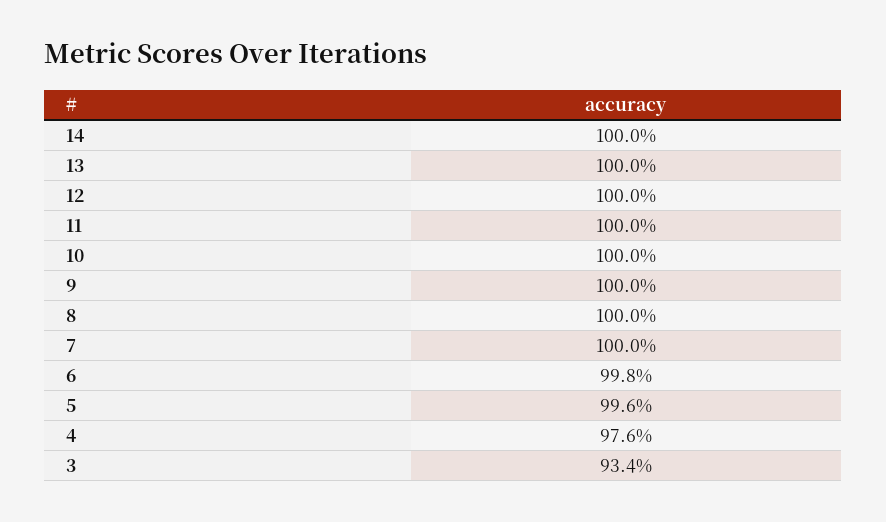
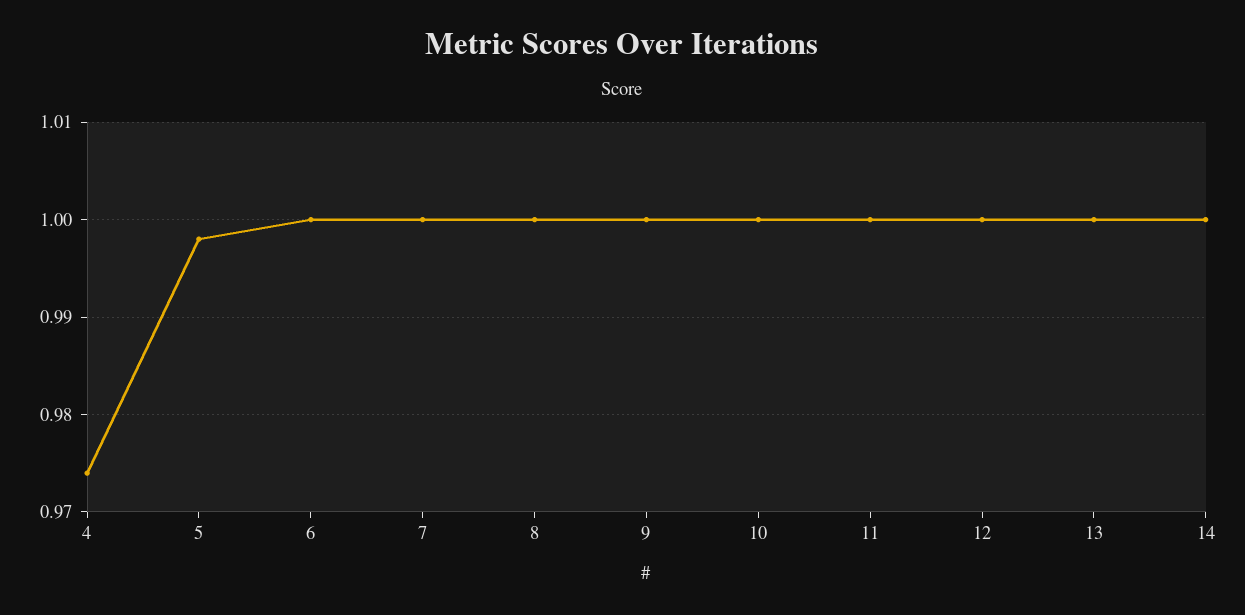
6: 0.998 -> 1
5: 0.996 -> 0.998
4: 0.976 -> 0.974
3: 0.934 -> none

